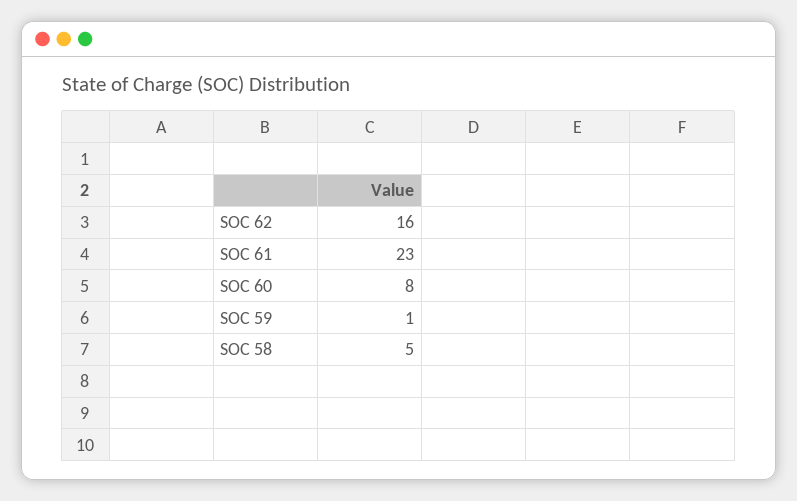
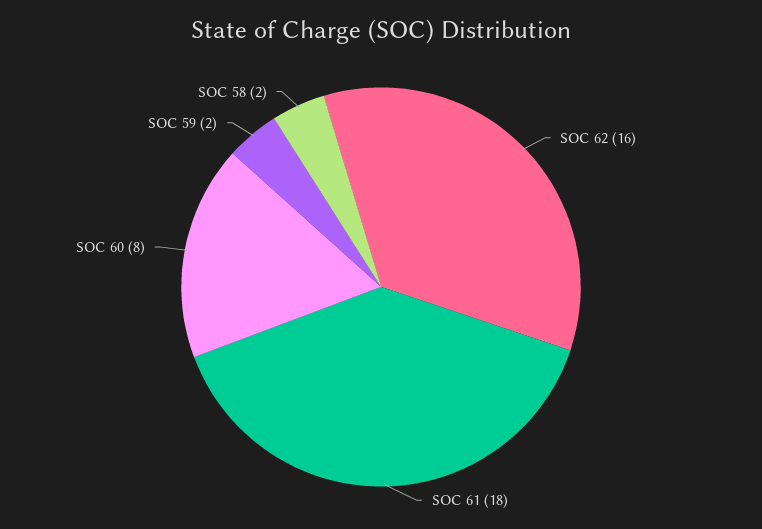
SOC 61: 23 -> 18
SOC 59: 1 -> 2
SOC 58: 5 -> 2

